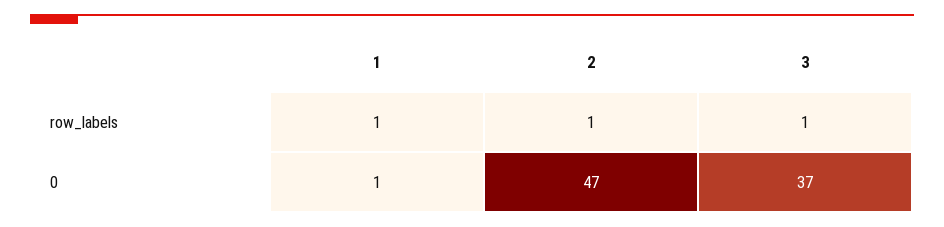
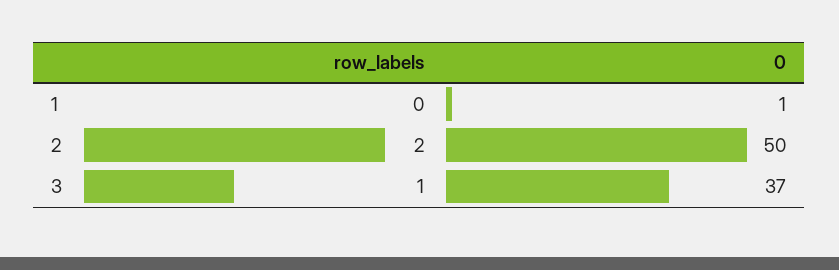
1, row_labels: 1 -> 0
2, row_labels: 1 -> 2
2, 0: 47 -> 50

